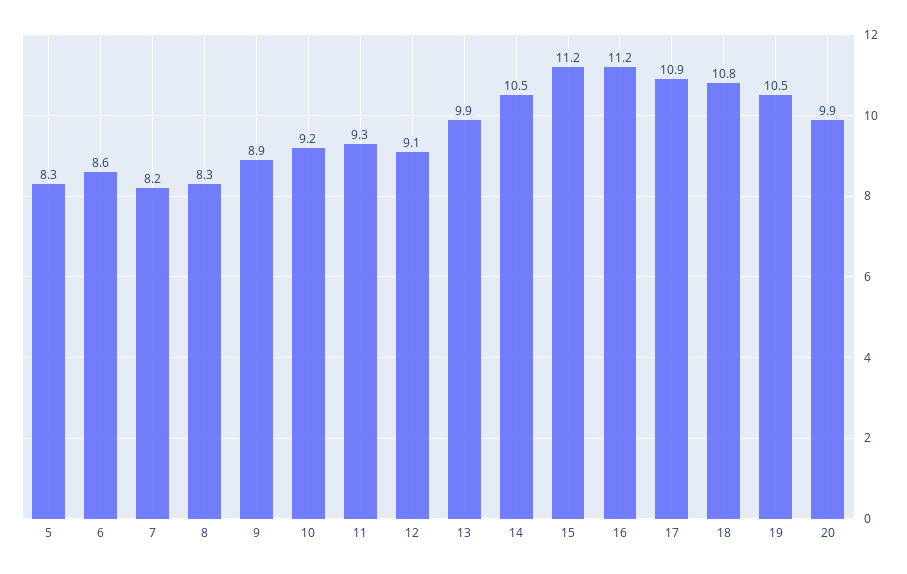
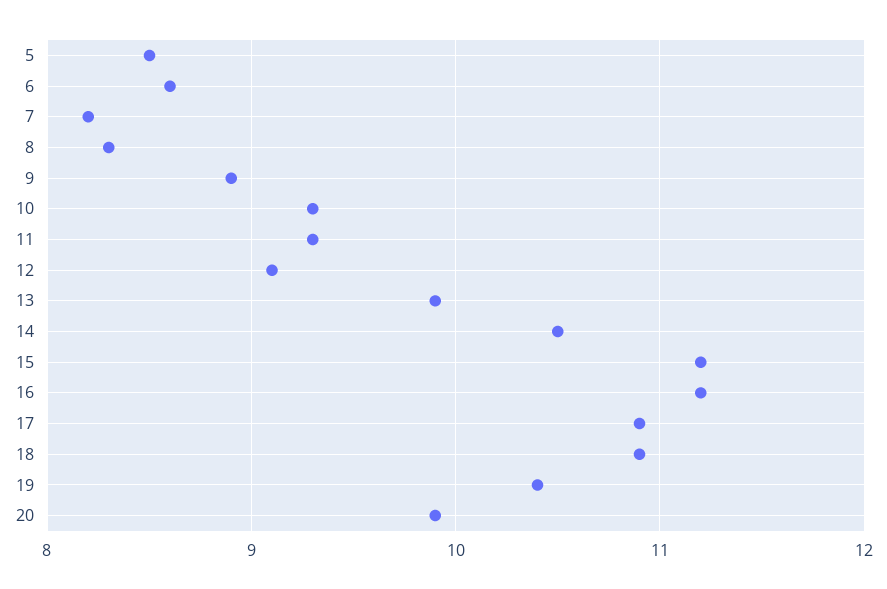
5: 8.3 -> 8.5
10: 9.2 -> 9.3
18: 10.8 -> 10.9
19: 10.5 -> 10.4

